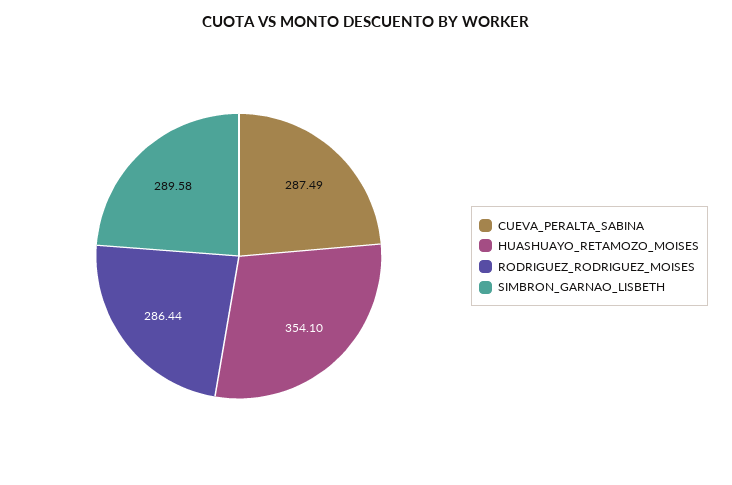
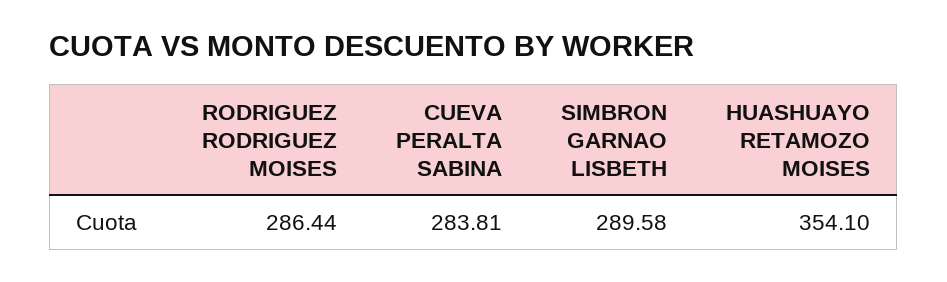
CUEVA_PERALTA_SABINA: 287.49 -> 283.81

